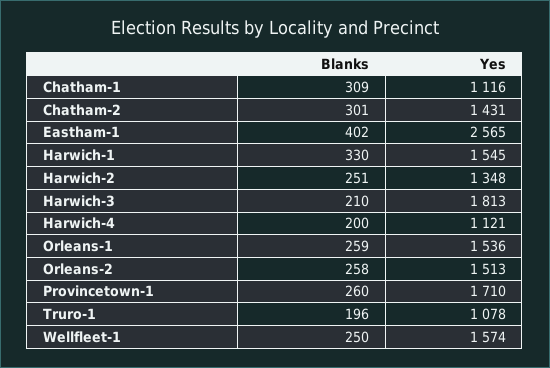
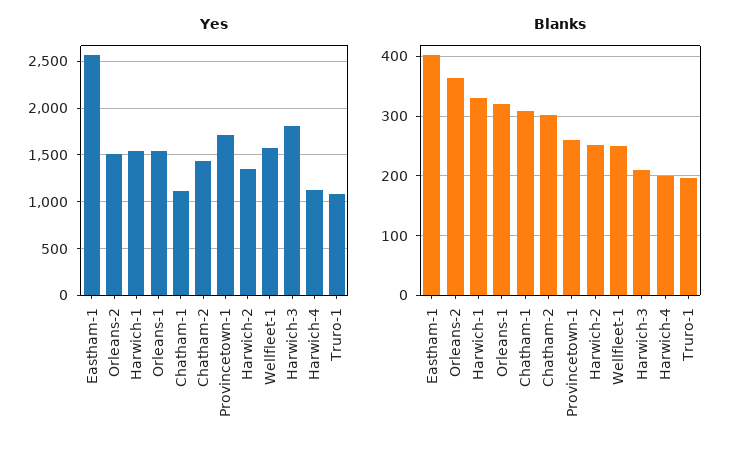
Blanks, Orleans-1: 259 -> 320
Blanks, Orleans-2: 258 -> 360

